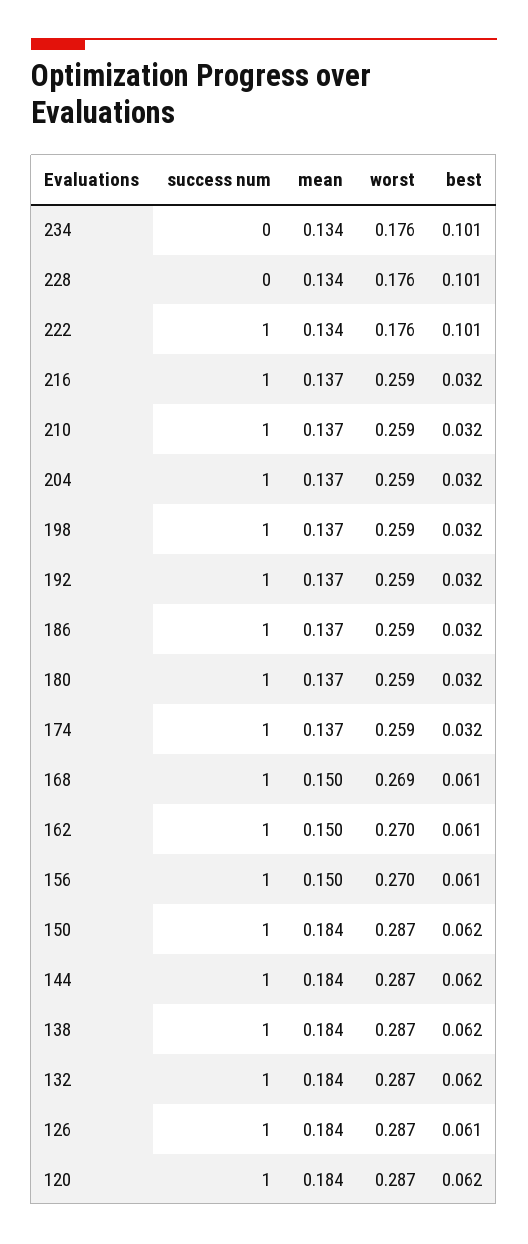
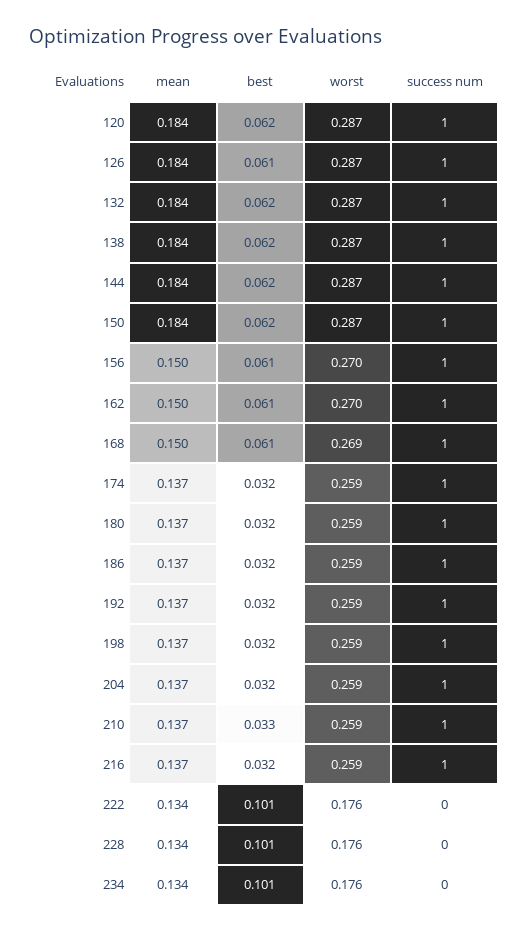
success num, 222: 1 -> 0
best, 210: 0.032 -> 0.033

